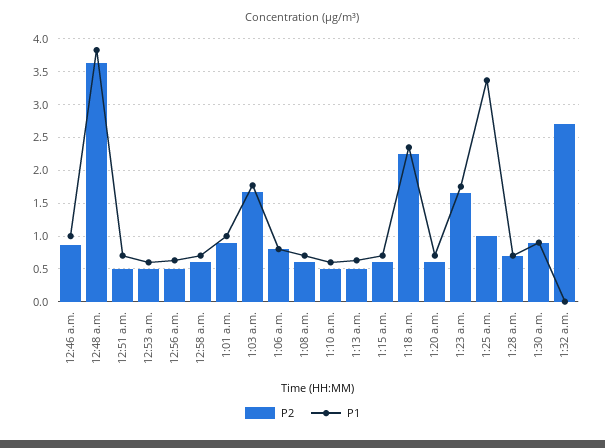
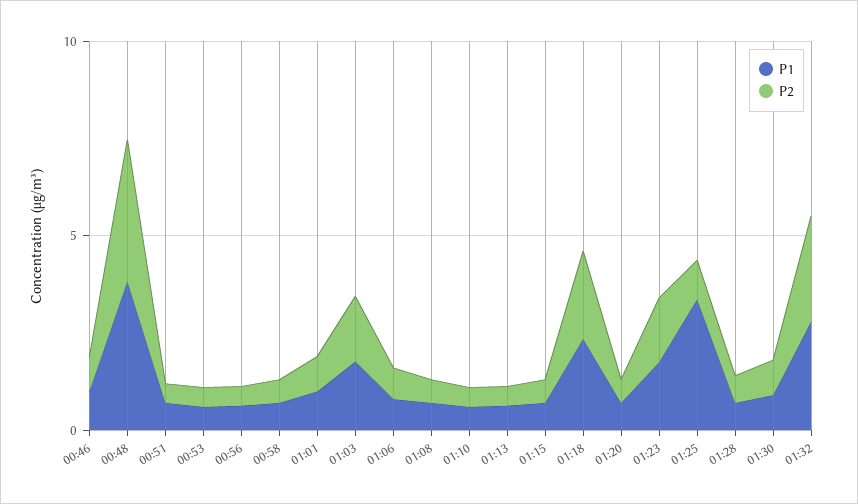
P1, 1:32 a.m.: 0 -> 3

